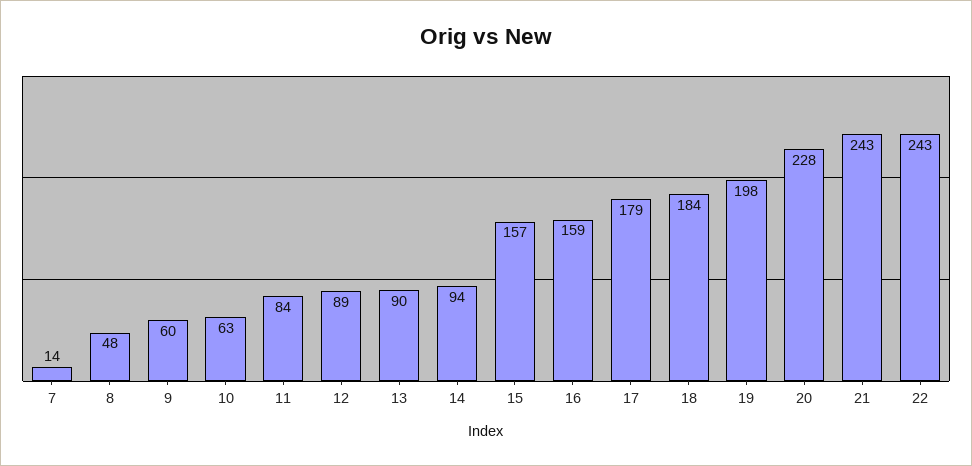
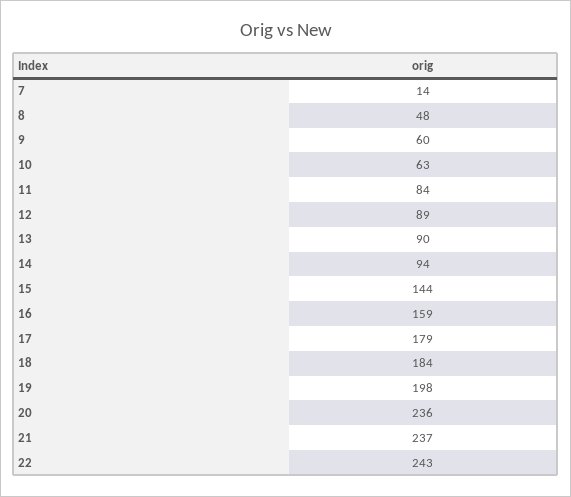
15: 157 -> 144
20: 228 -> 236
21: 243 -> 237

